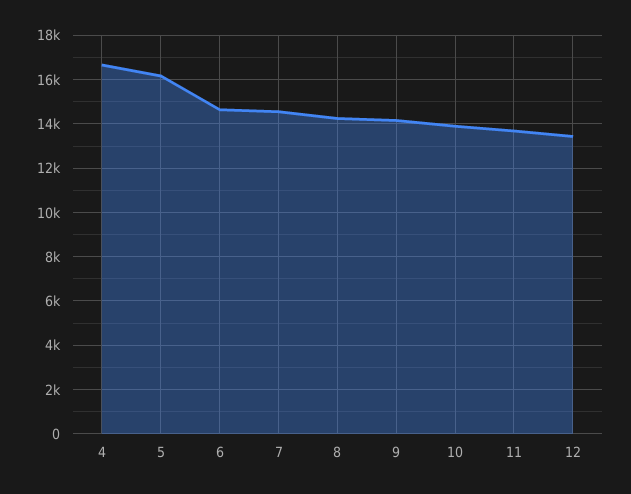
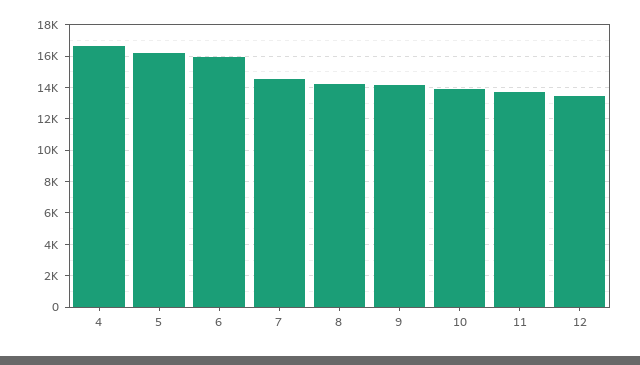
6: 14500 -> 16000

